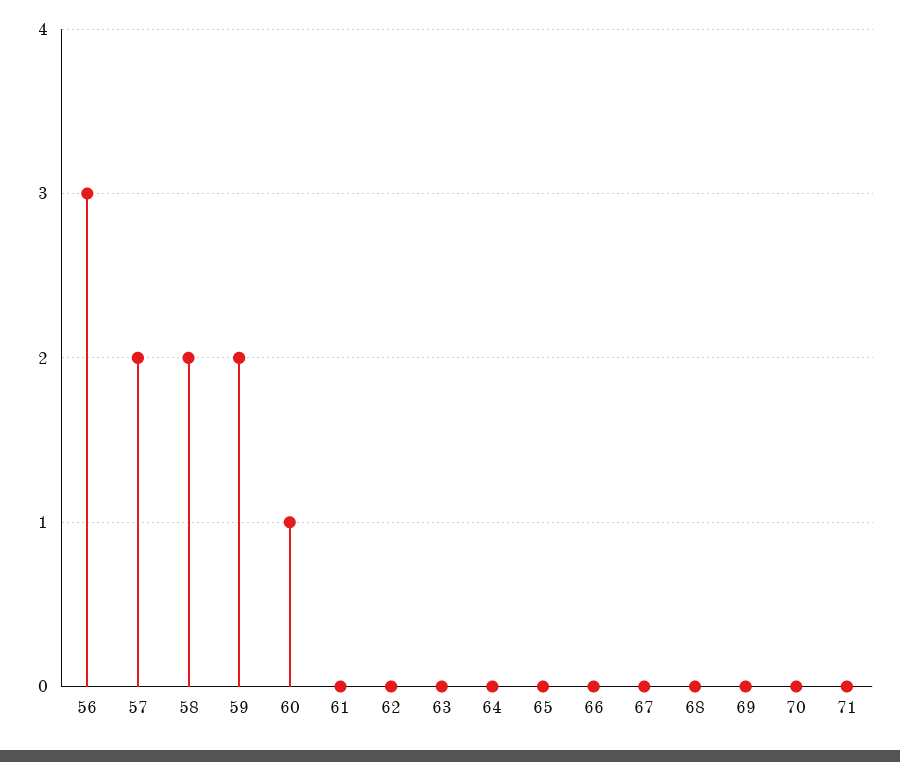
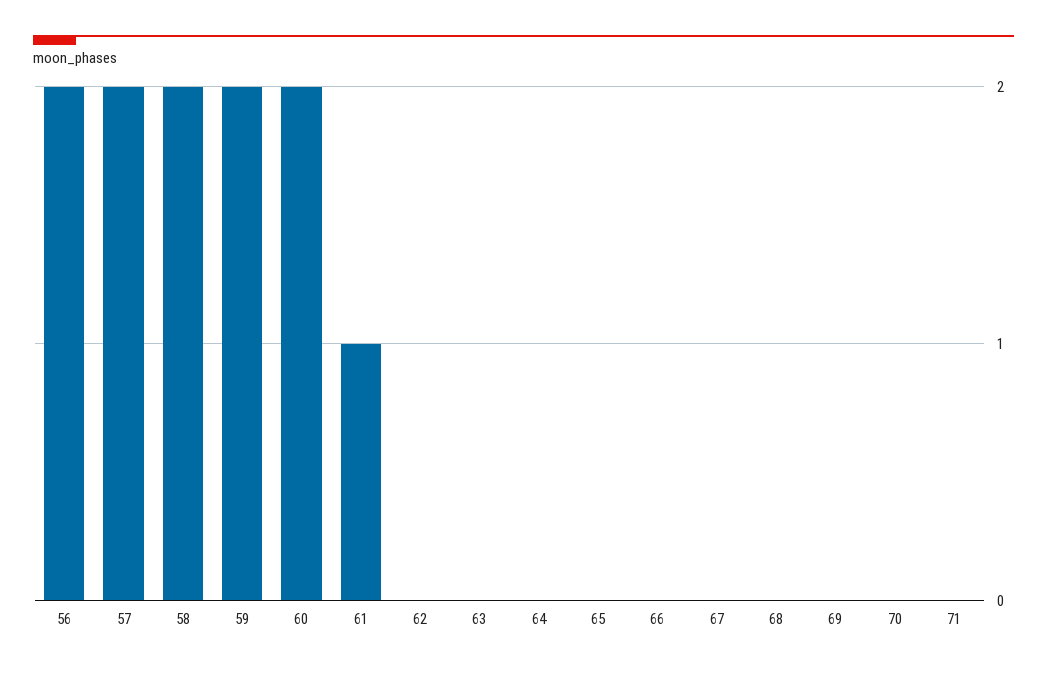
56: 3 -> 2
60: 1 -> 2
61: 0 -> 1

